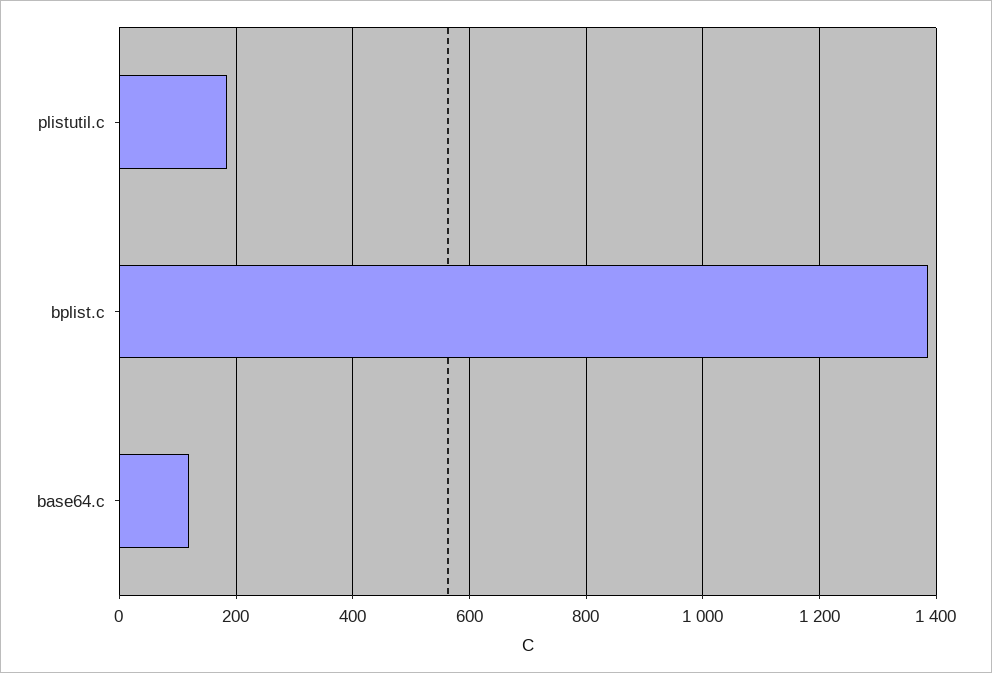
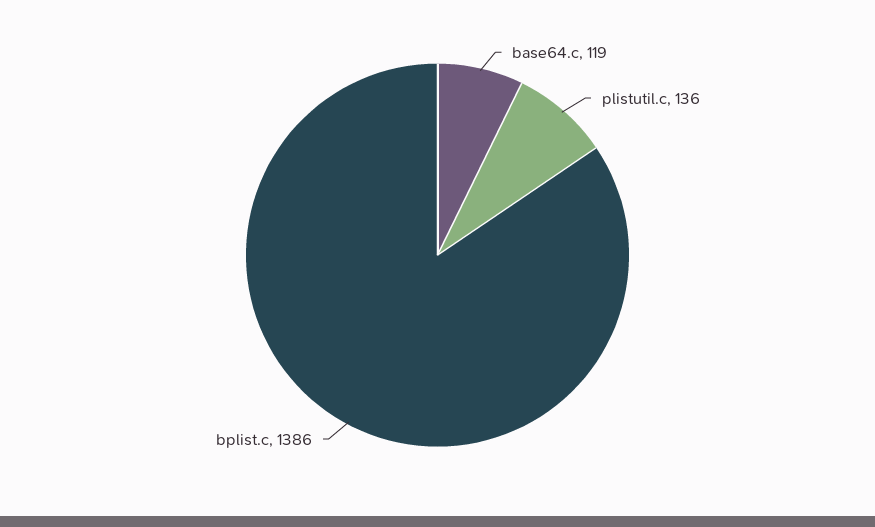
plistutil.c: 180 -> 136

